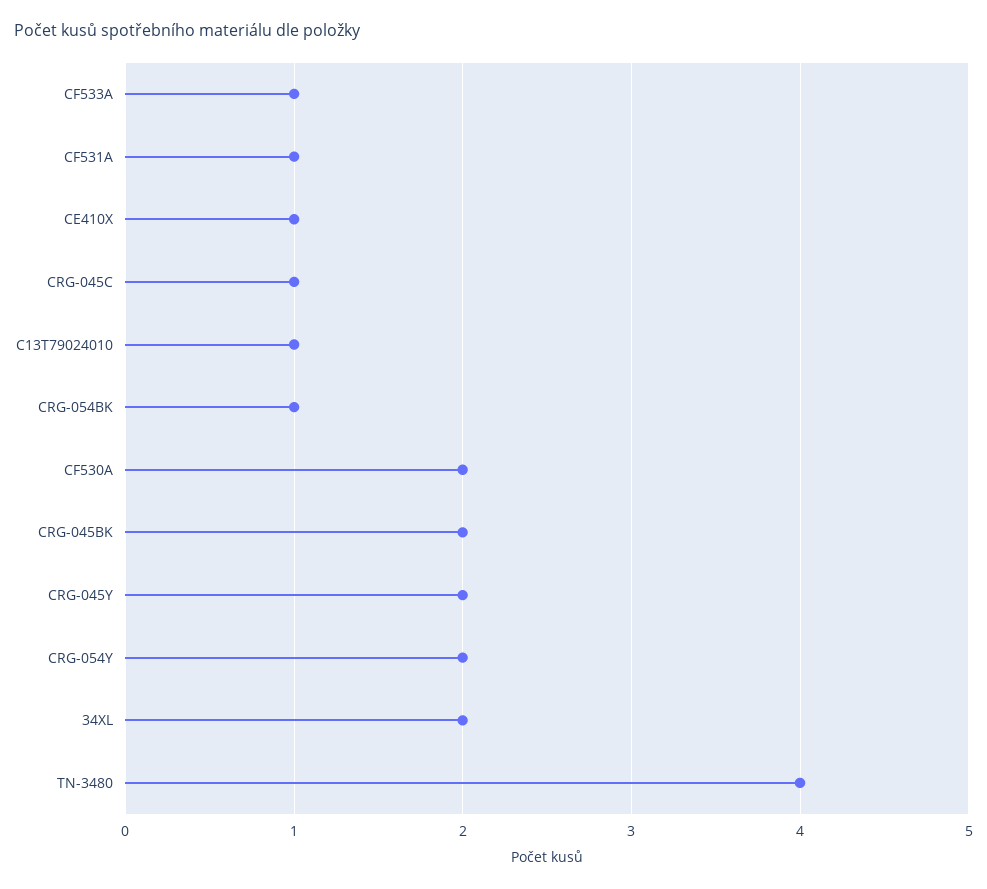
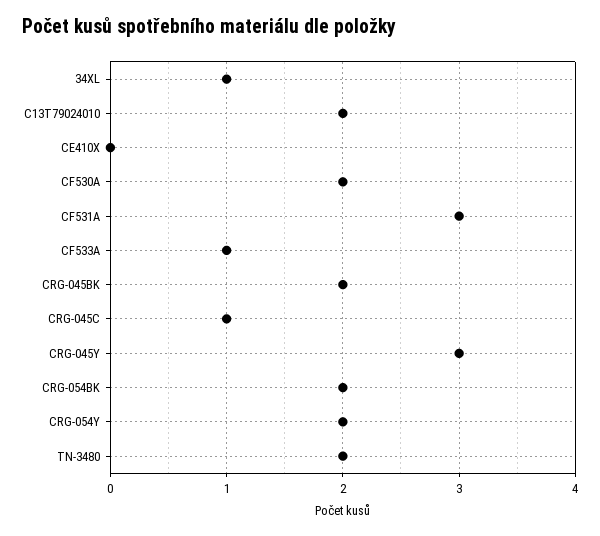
CF531A: 1 -> 3
CE410X: 1 -> 0
C13T79024010: 1 -> 2
CRG-054BK: 1 -> 2
CRG-045Y: 2 -> 3
34XL: 2 -> 1
TN-3480: 4 -> 2

